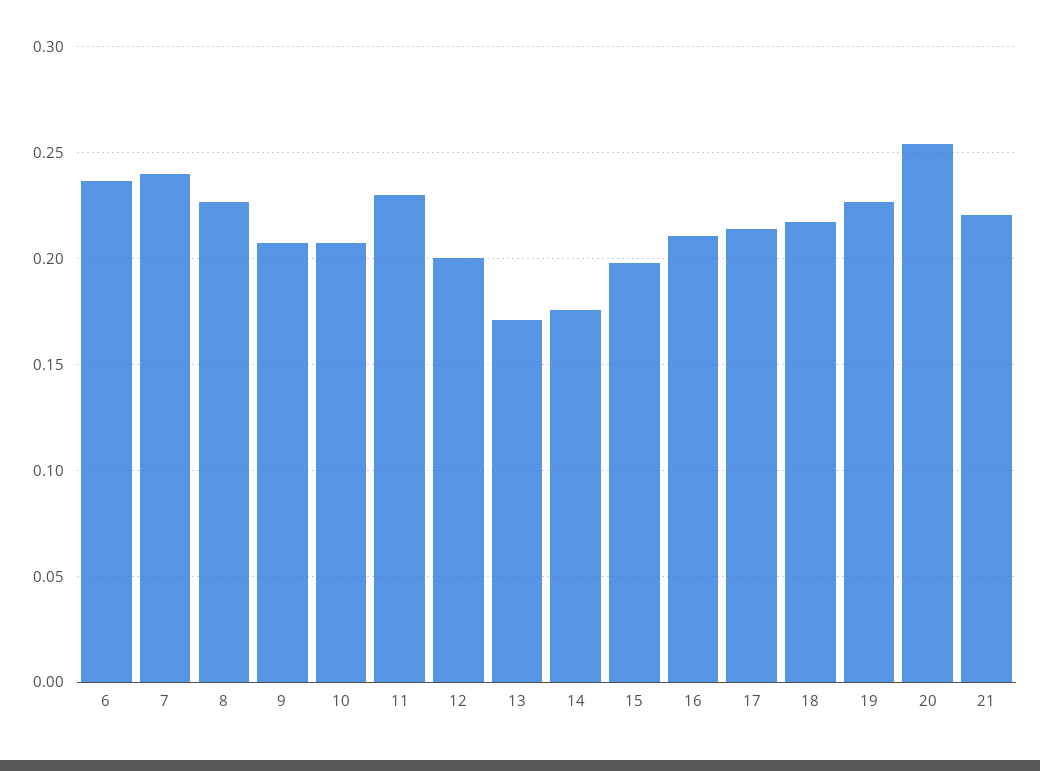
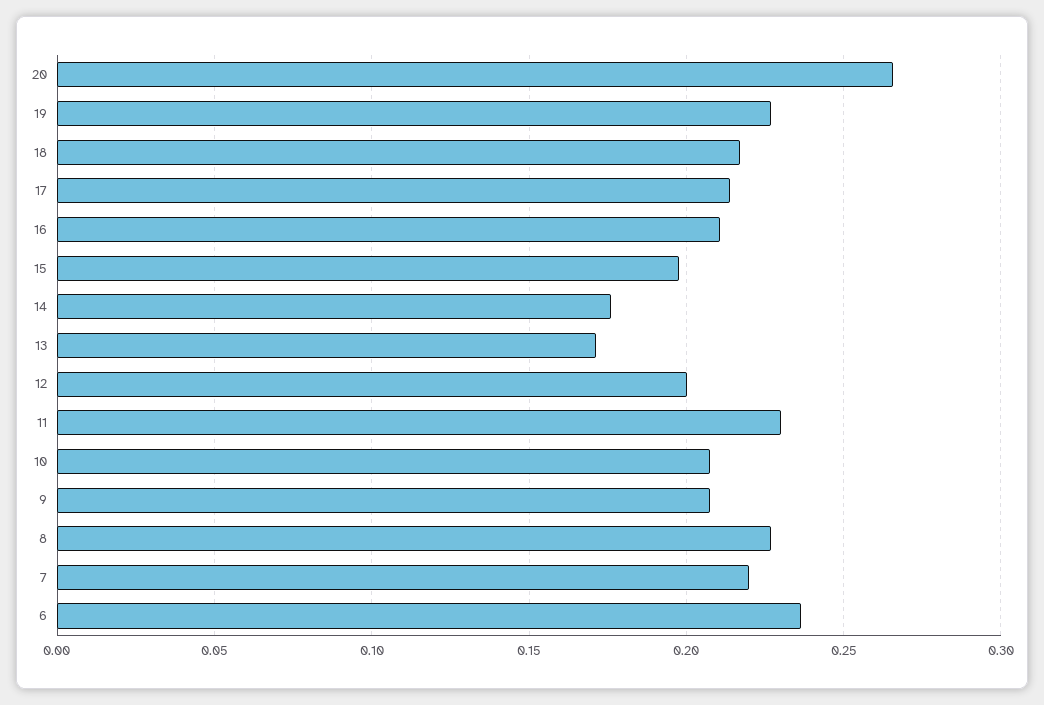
7: 0.24 -> 0.22
20: 0.255 -> 0.265
21: 0.22 -> none

